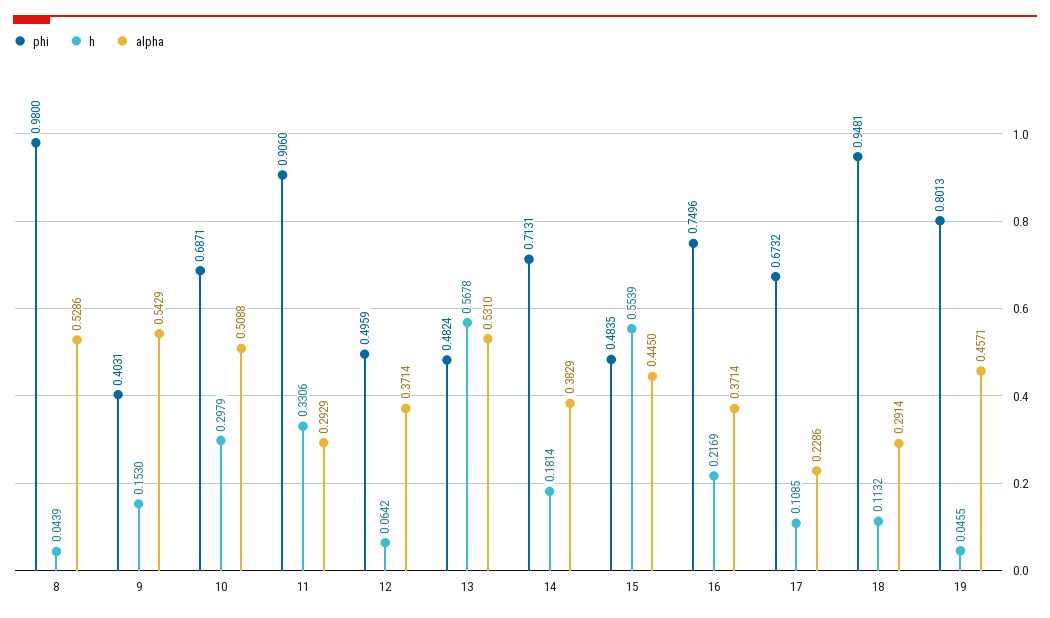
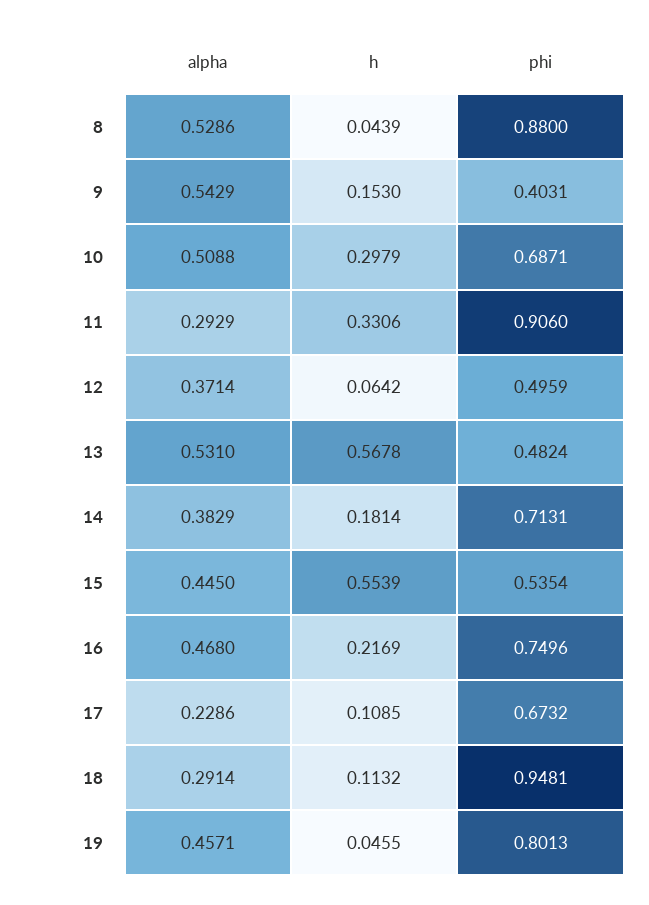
phi, 8: 0.98 -> 0.88
phi, 15: 0.4835 -> 0.5354
alpha, 16: 0.3714 -> 0.468

